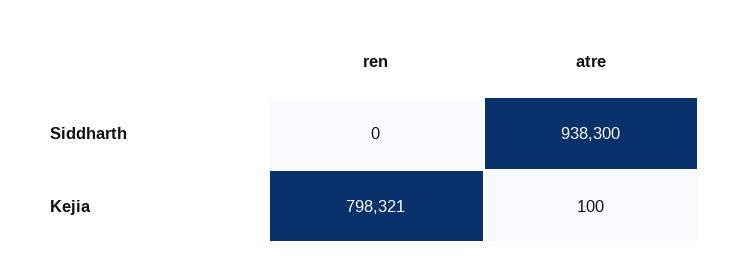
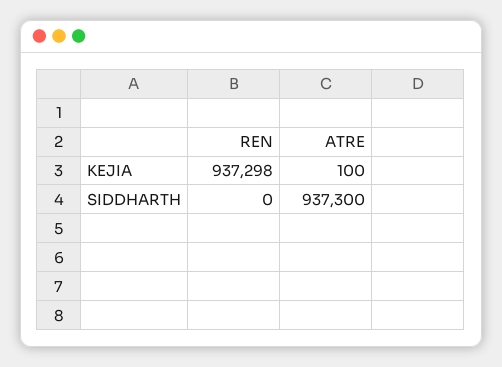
atre, Siddharth: 938300 -> 937300
ren, Kejia: 798321 -> 937298

